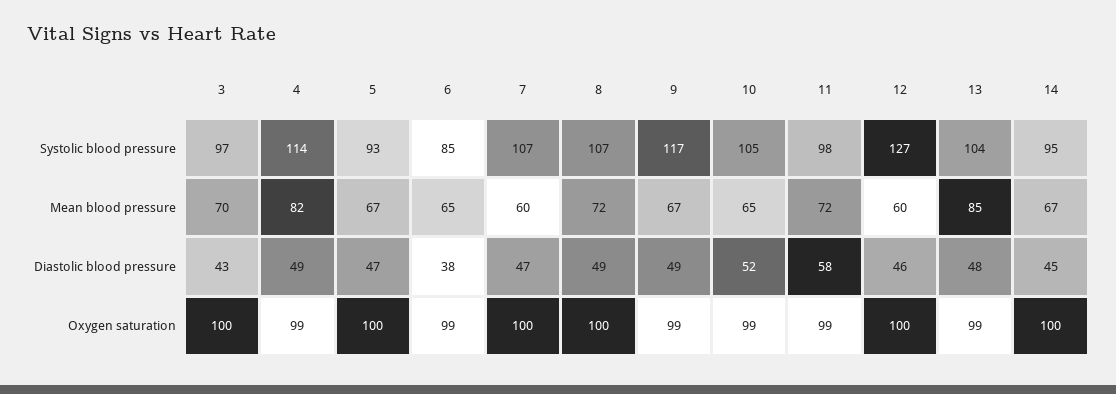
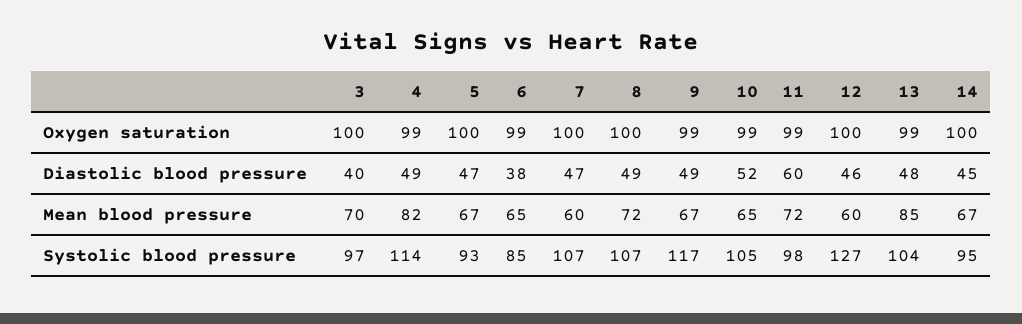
3, Diastolic blood pressure: 43 -> 40
11, Diastolic blood pressure: 58 -> 60

